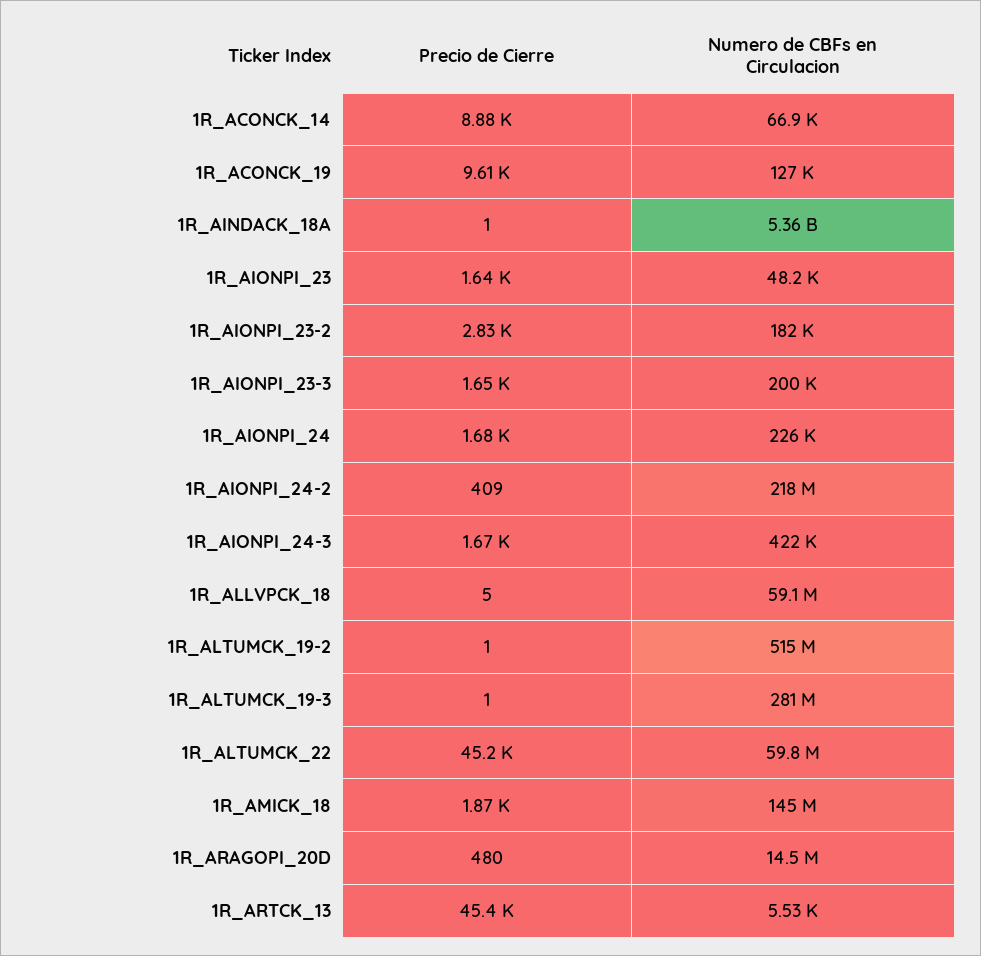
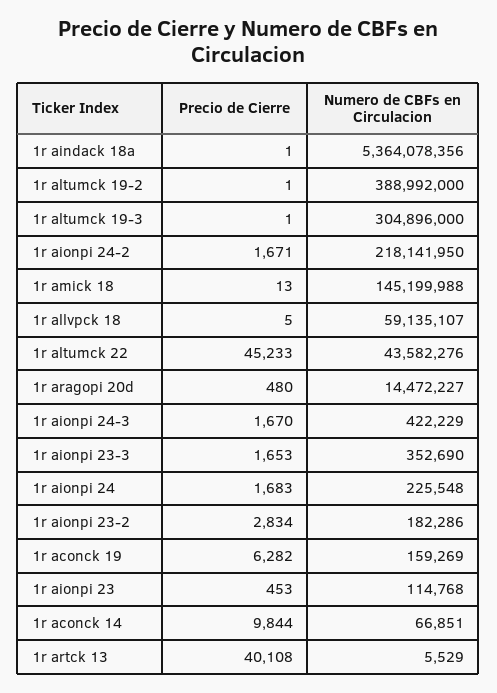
Precio de Cierre, 1R_ACONCK_14: 8880 -> 9844
Precio de Cierre, 1R_ACONCK_19: 9610 -> 6282
Numero de CBFs en Circulacion, 1R_ACONCK_19: 127000 -> 159269
Precio de Cierre, 1R_AIONPI_23: 1640 -> 453
Numero de CBFs en Circulacion, 1R_AIONPI_23: 48200 -> 114768
Numero de CBFs en Circulacion, 1R_AIONPI_23-3: 200000 -> 352690
Precio de Cierre, 1R_AIONPI_24-2: 409 -> 1671
Numero de CBFs en Circulacion, 1R_ALTUMCK_19-2: 515000000 -> 388992000
Numero de CBFs en Circulacion, 1R_ALTUMCK_19-3: 281000000 -> 304896000
Numero de CBFs en Circulacion, 1R_ALTUMCK_22: 59800000 -> 43582276
Precio de Cierre, 1R_AMICK_18: 1870 -> 13
Precio de Cierre, 1R_ARTCK_13: 45400 -> 40108

